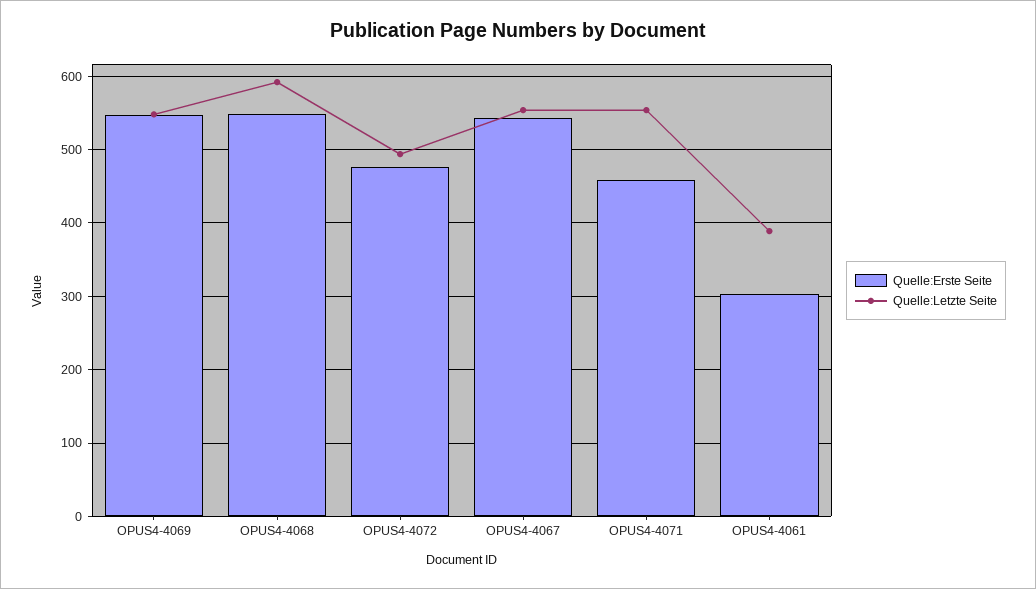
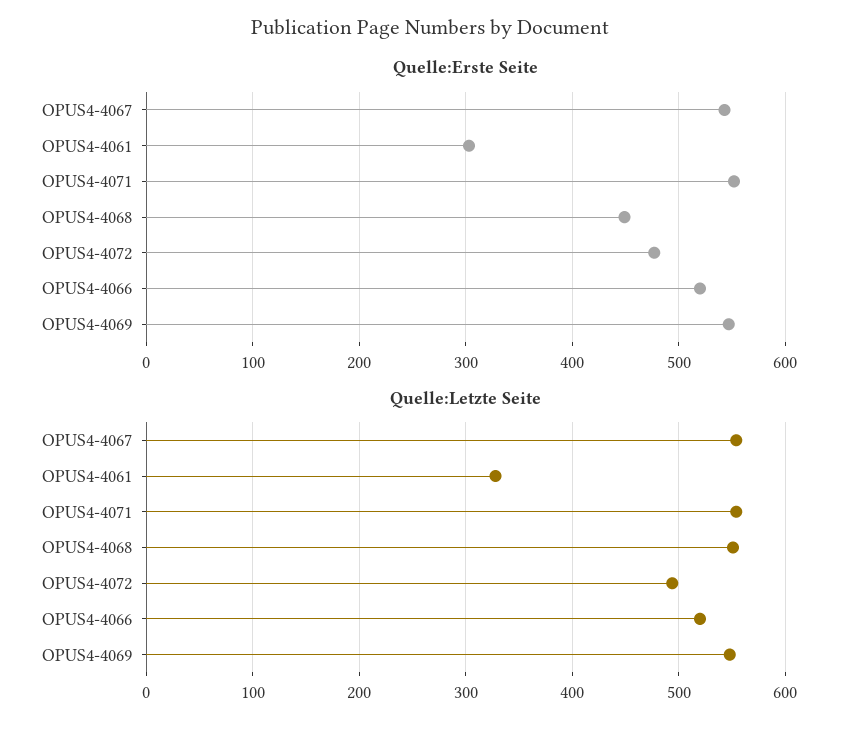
Quelle:Erste Seite, OPUS4-4068: 550 -> 450
Quelle:Letzte Seite, OPUS4-4068: 590 -> 550
Quelle:Erste Seite, OPUS4-4071: 460 -> 550
Quelle:Letzte Seite, OPUS4-4061: 390 -> 330
Quelle:Erste Seite, OPUS4-4066: none -> 520
Quelle:Letzte Seite, OPUS4-4066: none -> 520

